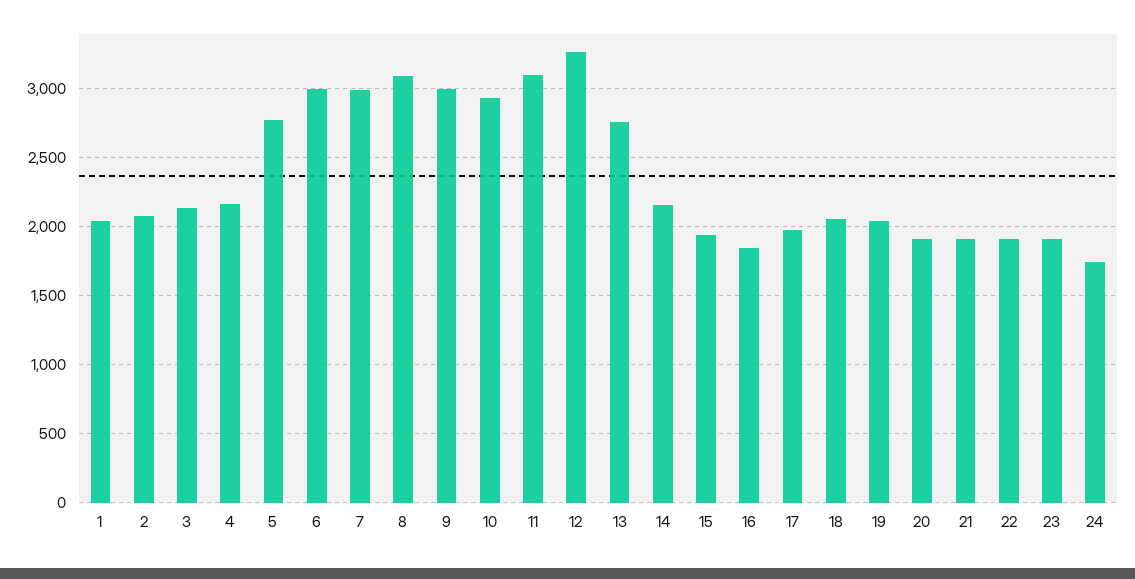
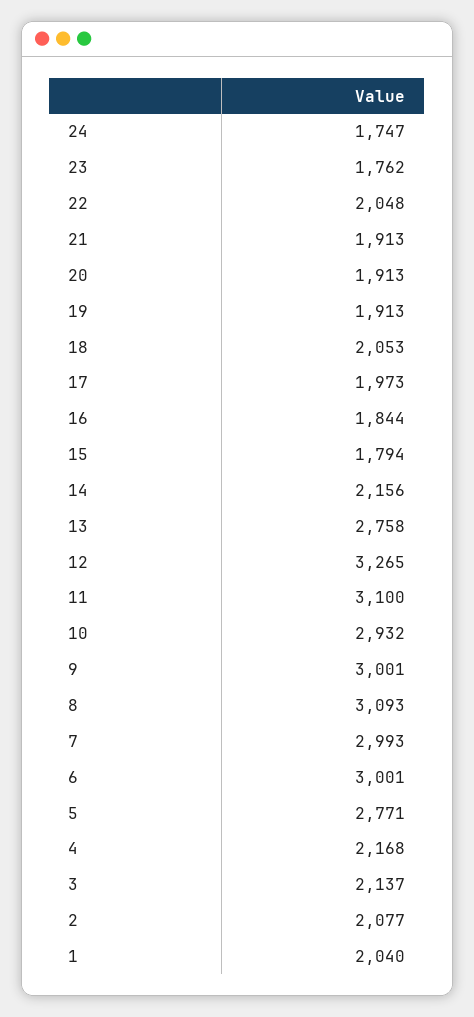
15: 1950 -> 1794
19: 2050 -> 1913
22: 1900 -> 2048
23: 1900 -> 1762

